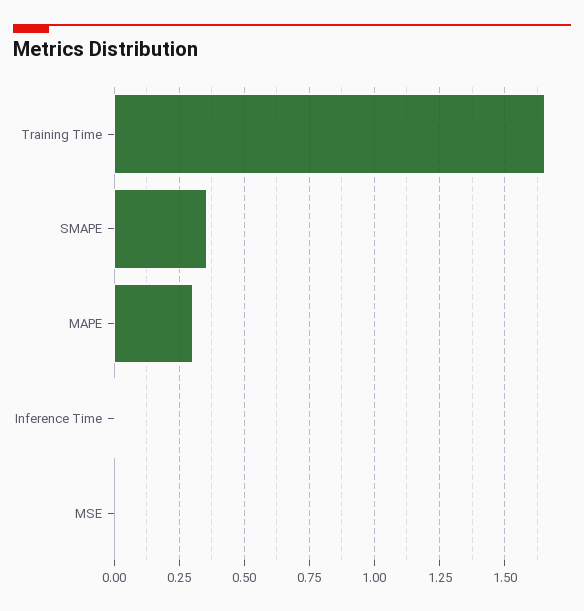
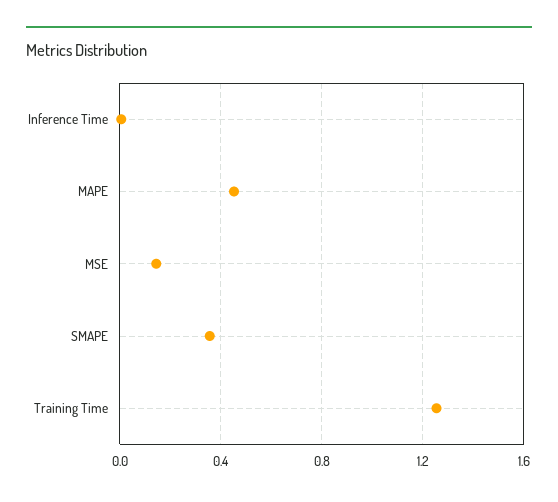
Training Time: 1.65 -> 1.25
MAPE: 0.3 -> 0.45
MSE: 0 -> 0.15

